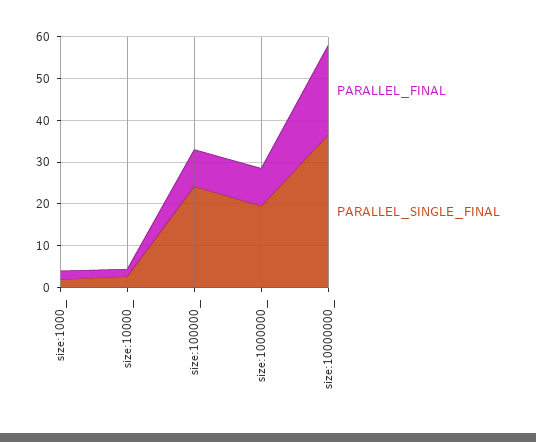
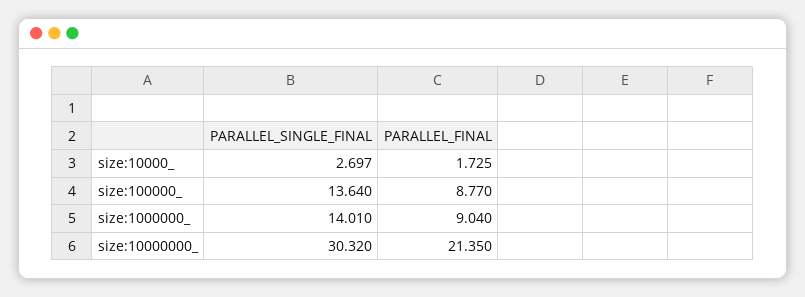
PARALLEL_FINAL, size:1000_: 2 -> none
PARALLEL_SINGLE_FINAL, size:1000_: 2 -> none
PARALLEL_SINGLE_FINAL, size:100000_: 24 -> 13.64
PARALLEL_SINGLE_FINAL, size:1000000_: 20 -> 14.01
PARALLEL_SINGLE_FINAL, size:10000000_: 36 -> 30.32

